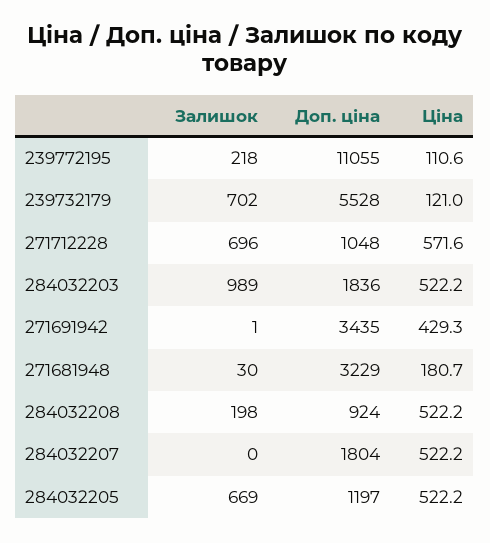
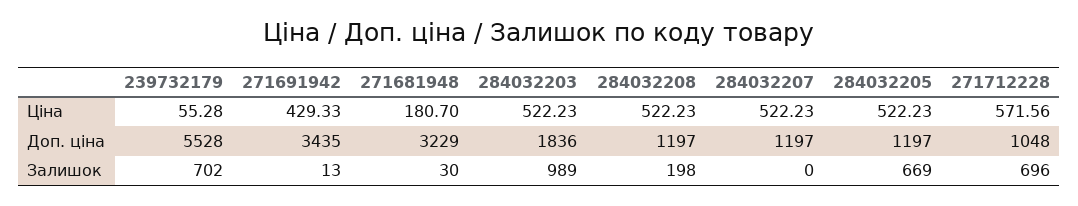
Залишок, 239772195: 218 -> none
Доп. ціна, 239772195: 11055 -> none
Ціна, 239772195: 110.6 -> none
Ціна, 239732179: 121 -> 55.28
Залишок, 271691942: 1 -> 13
Доп. ціна, 284032208: 924 -> 1197
Доп. ціна, 284032207: 1804 -> 1197

